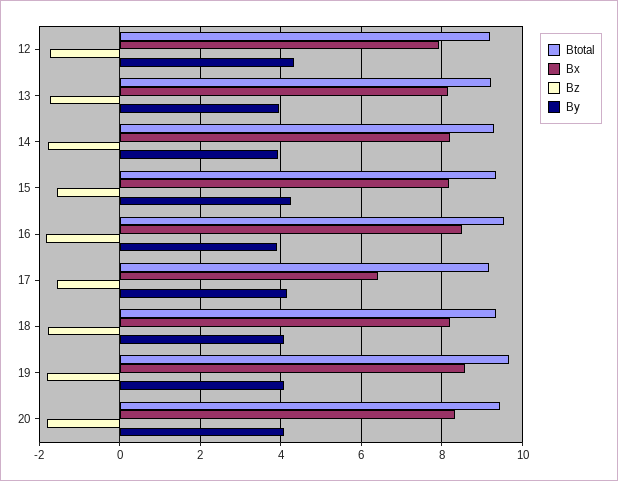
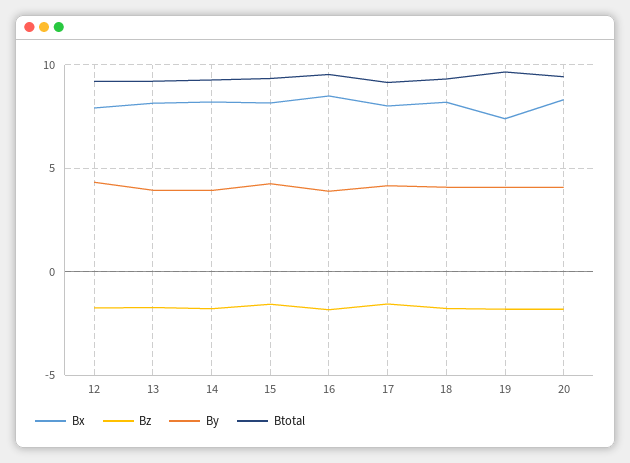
Bx, 17: 6.4 -> 8
Bx, 19: 8.6 -> 7.5

